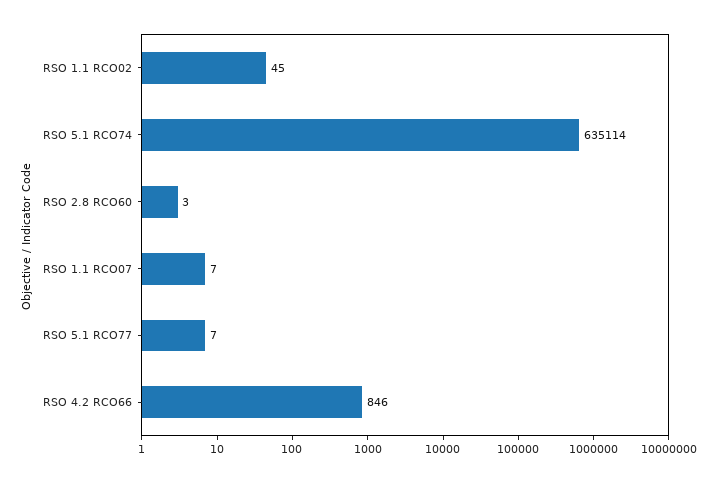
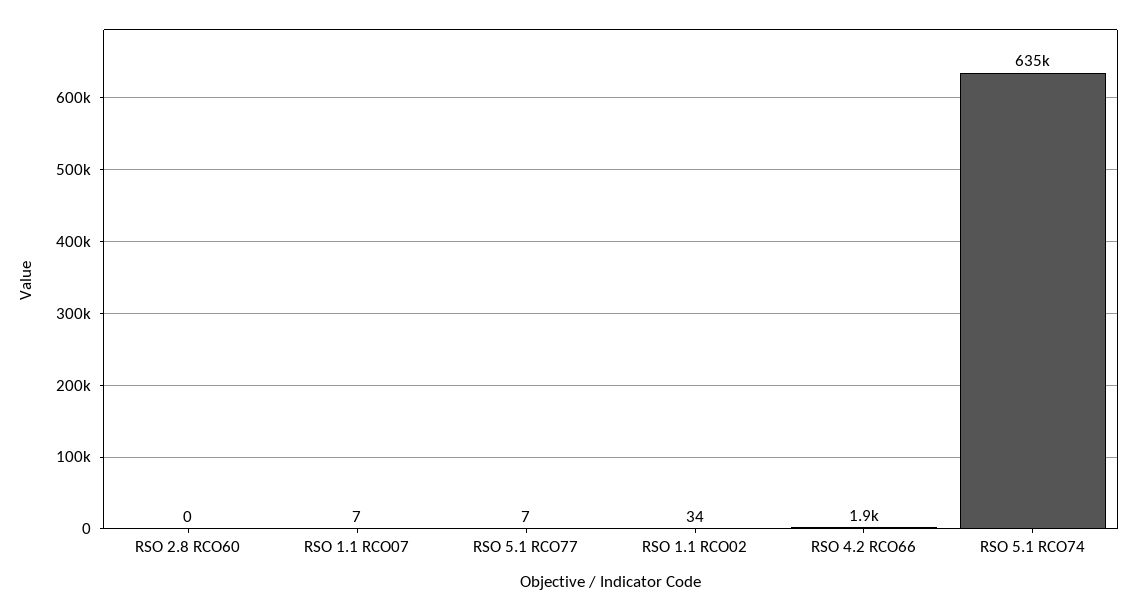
RSO 1.1 RCO02: 45 -> 34
RSO 2.8 RCO60: 3 -> 0
RSO 4.2 RCO66: 846 -> 1900

